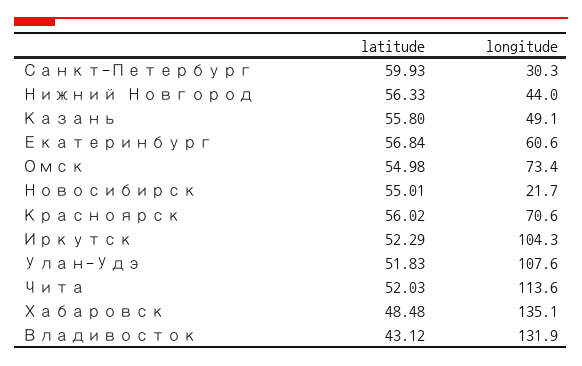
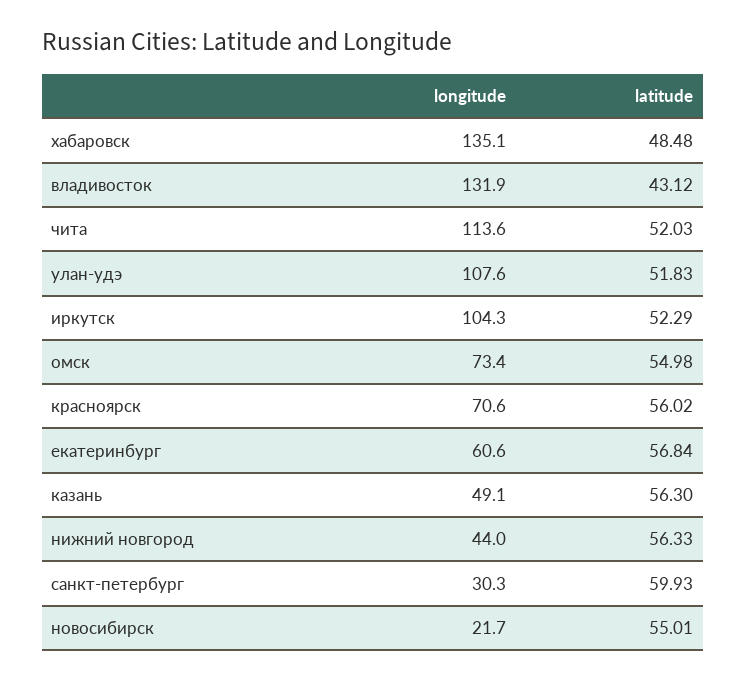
latitude, Казань: 55.8 -> 56.3

